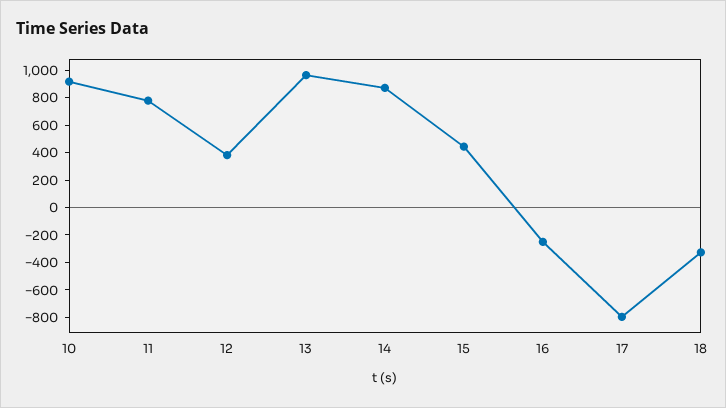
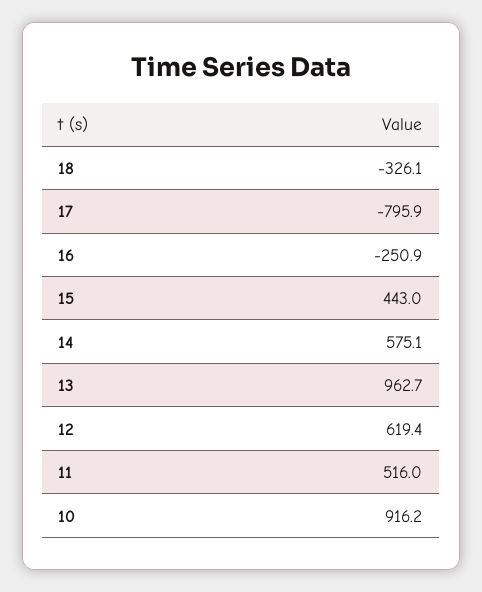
11: 800 -> 516
12: 400 -> 619.4
14: 900 -> 575.1

